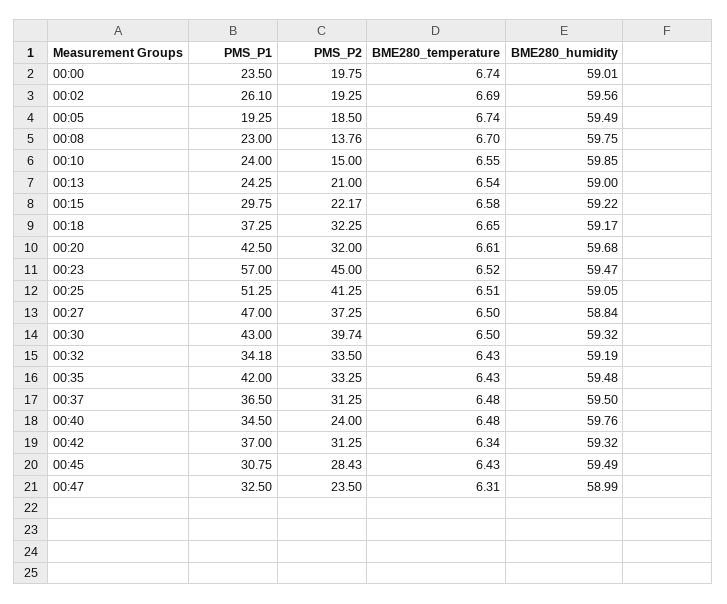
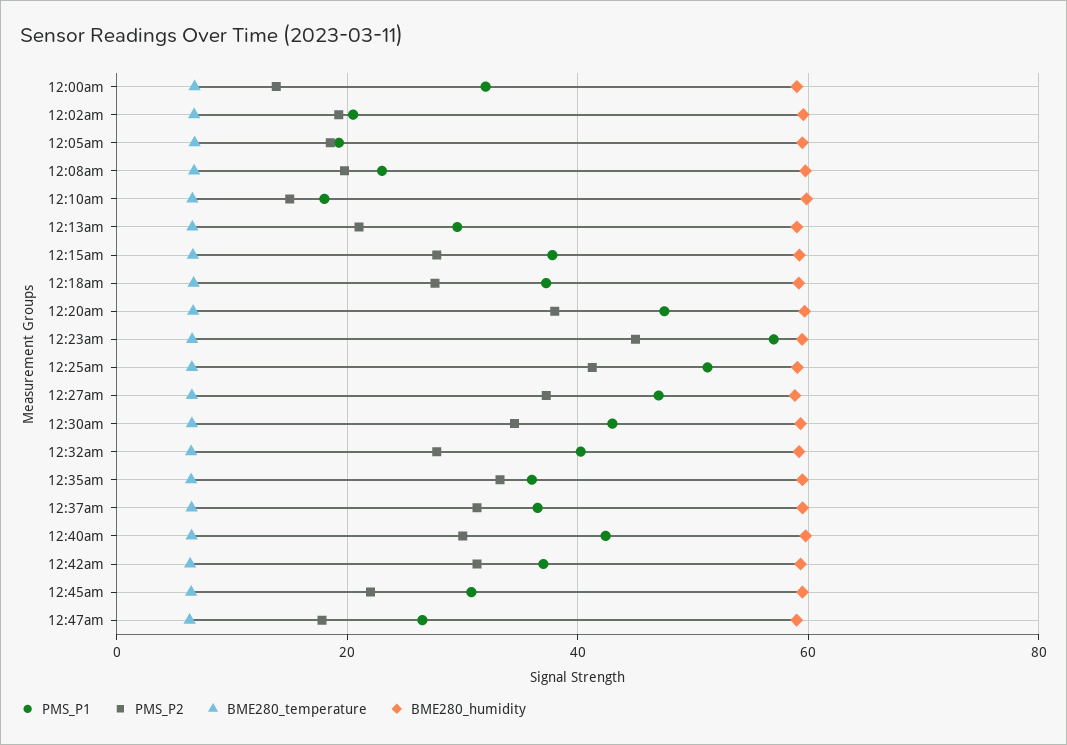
PMS_P1, 00:00: 23.5 -> 32
PMS_P2, 00:00: 19.75 -> 14
PMS_P1, 00:02: 26.1 -> 20
PMS_P2, 00:08: 13.76 -> 20
PMS_P1, 00:10: 24 -> 18
PMS_P1, 00:13: 24.25 -> 30
PMS_P1, 00:15: 29.75 -> 38
PMS_P2, 00:15: 22.17 -> 28
PMS_P2, 00:18: 32.25 -> 28
PMS_P1, 00:20: 42.5 -> 48
PMS_P2, 00:20: 32 -> 38
PMS_P2, 00:30: 39.74 -> 34
PMS_P1, 00:32: 34.18 -> 40
PMS_P2, 00:32: 33.5 -> 28
PMS_P1, 00:35: 42 -> 36
PMS_P1, 00:40: 34.5 -> 42
PMS_P2, 00:40: 24 -> 30
PMS_P2, 00:45: 28.43 -> 22
PMS_P1, 00:47: 32.5 -> 26
PMS_P2, 00:47: 23.5 -> 18

